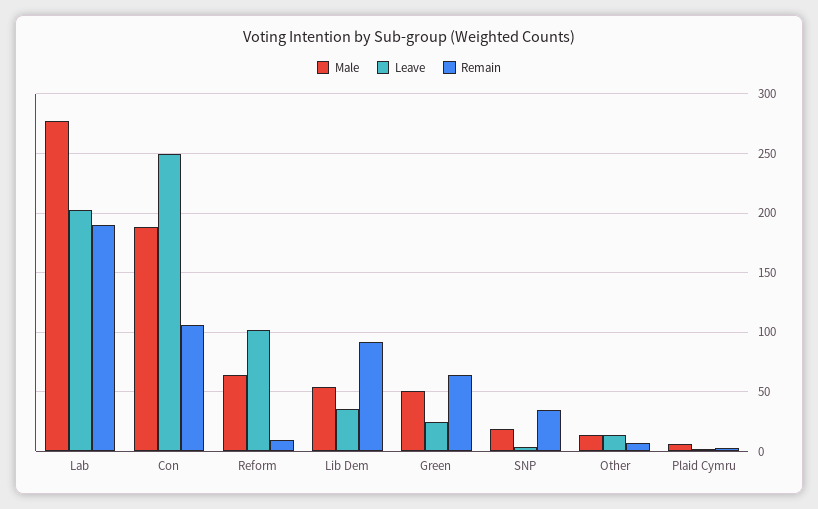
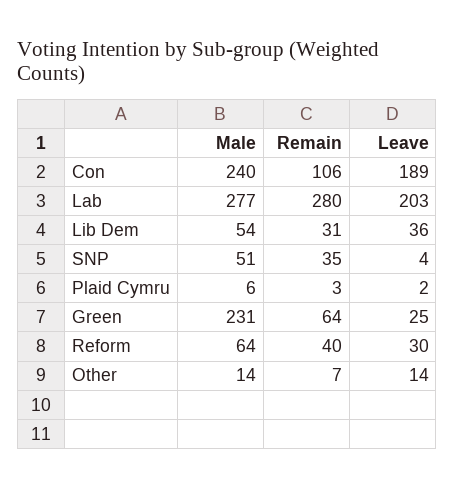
Remain, Lab: 190 -> 280
Male, Con: 190 -> 240
Leave, Con: 250 -> 189
Leave, Reform: 100 -> 30
Remain, Reform: 10 -> 40
Remain, Lib Dem: 90 -> 31
Male, Green: 50 -> 231
Male, SNP: 20 -> 51

